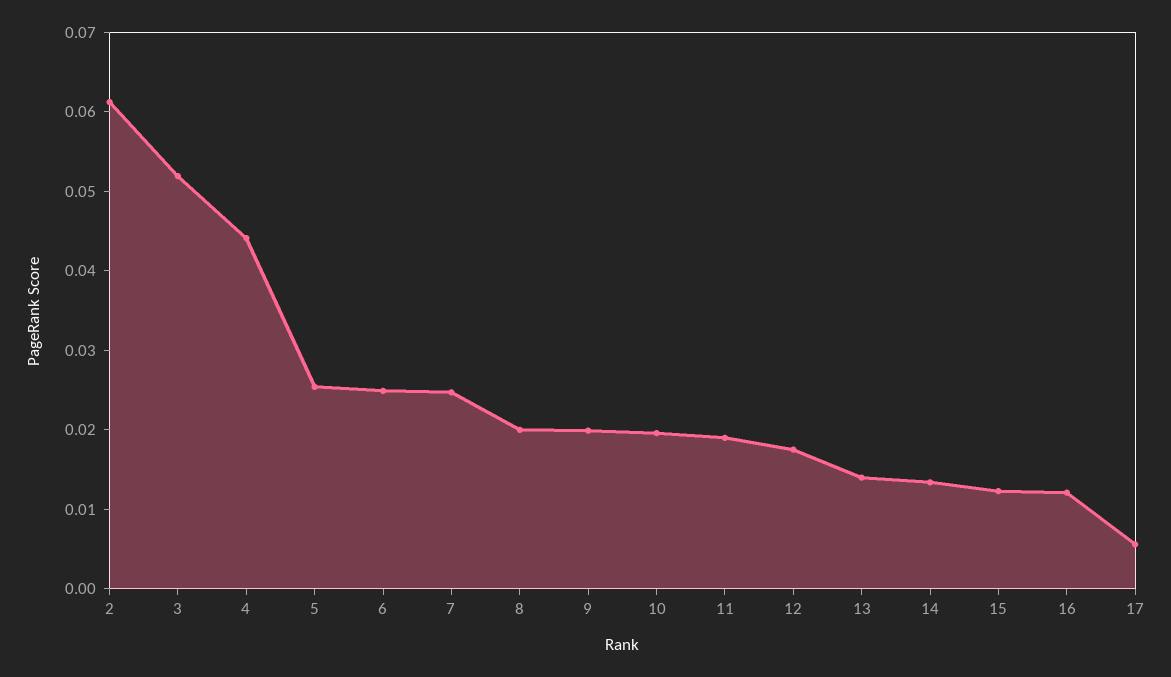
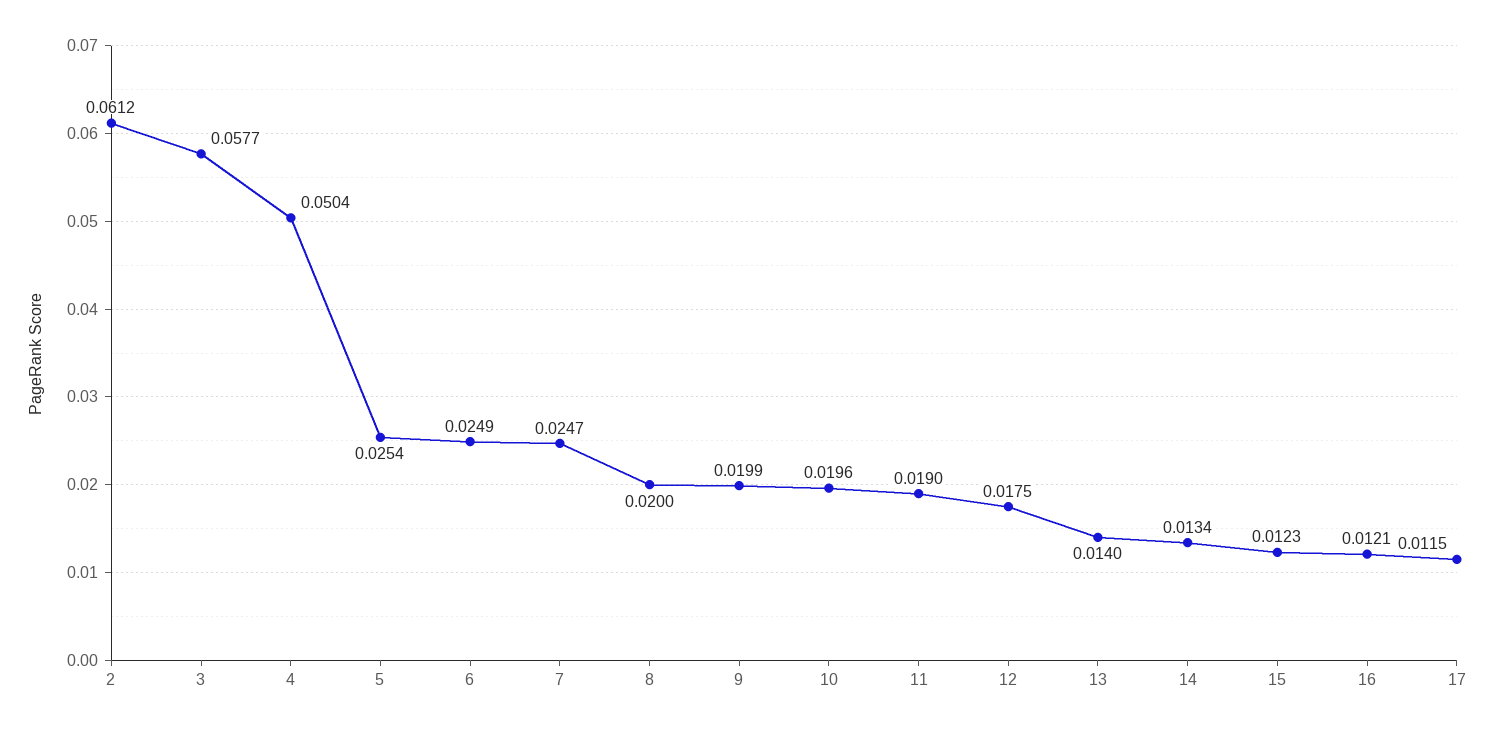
3: 0.052 -> 0.0577
4: 0.044 -> 0.0504
17: 0.006 -> 0.0115

